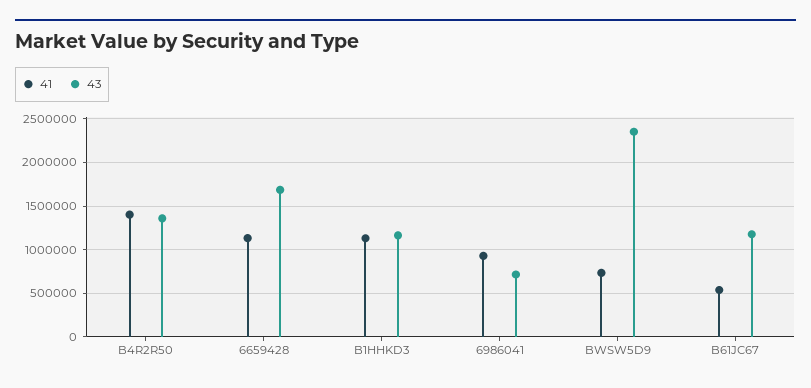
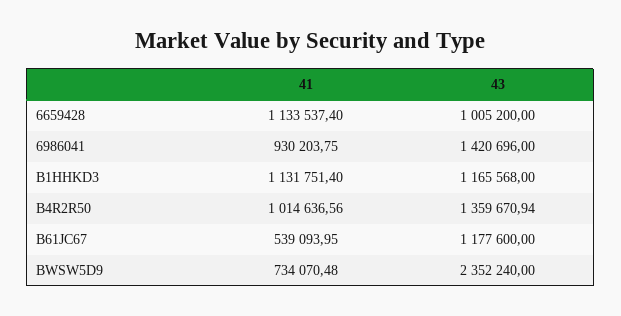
41, B4R2R50: 1400000 -> 1014636.56
43, 6659428: 1700000 -> 1005200
43, 6986041: 700000 -> 1420696

